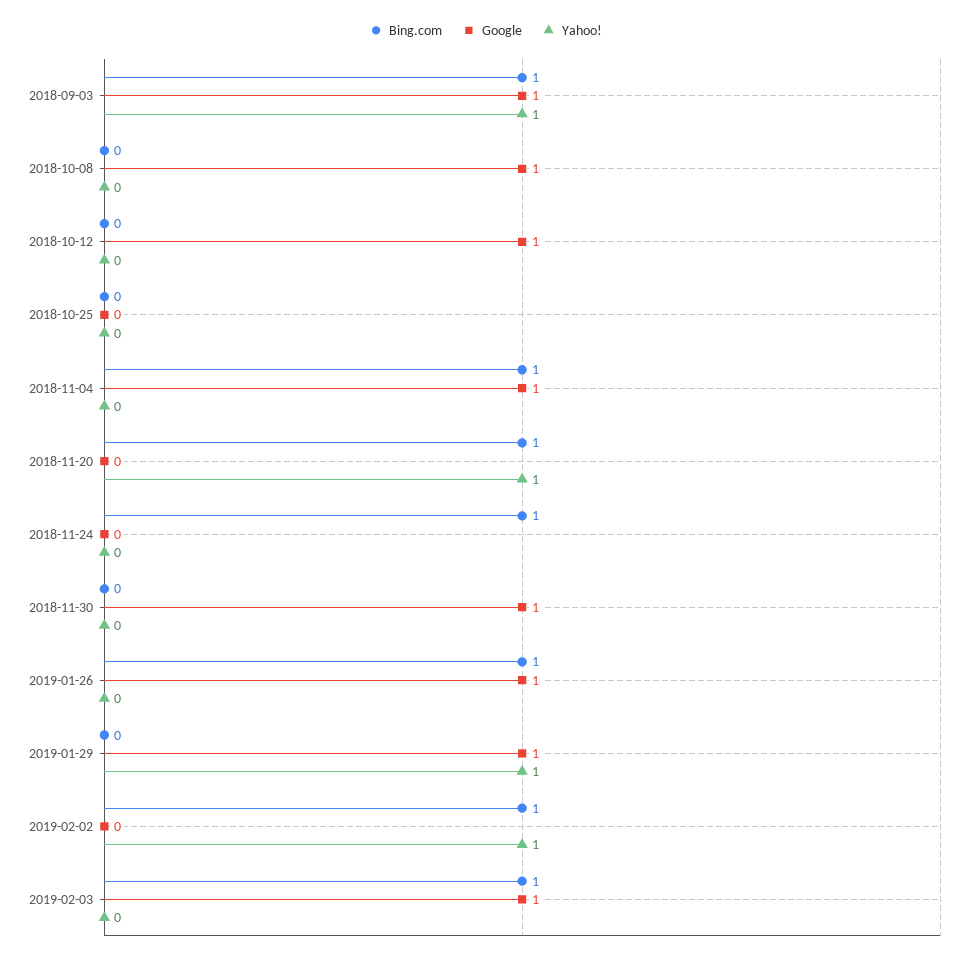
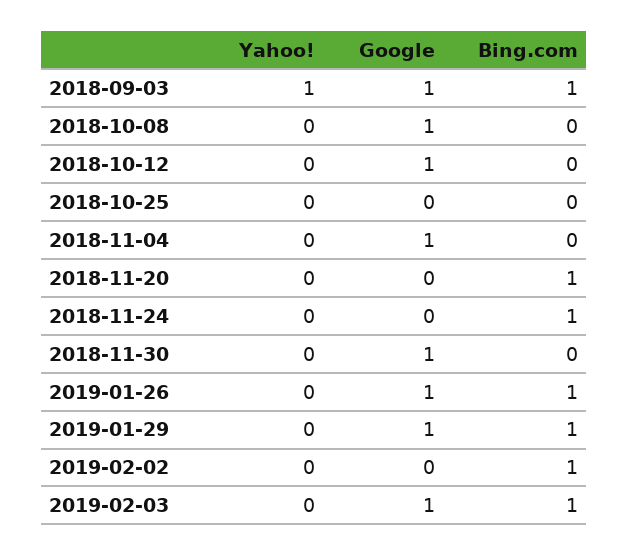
Bing.com, 2018-11-04: 1 -> 0
Yahoo!, 2018-11-20: 1 -> 0
Bing.com, 2019-01-29: 0 -> 1
Yahoo!, 2019-01-29: 1 -> 0
Yahoo!, 2019-02-02: 1 -> 0

